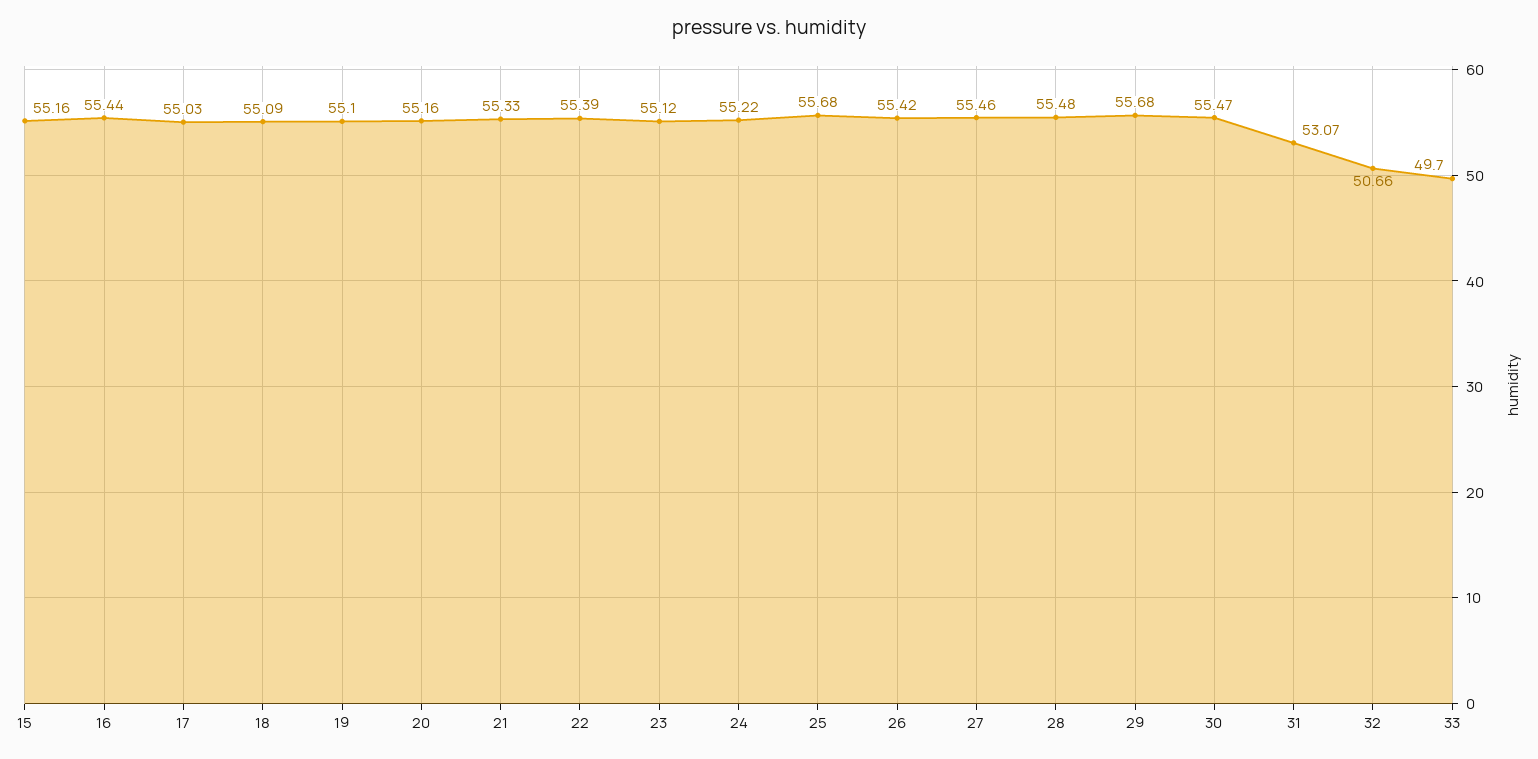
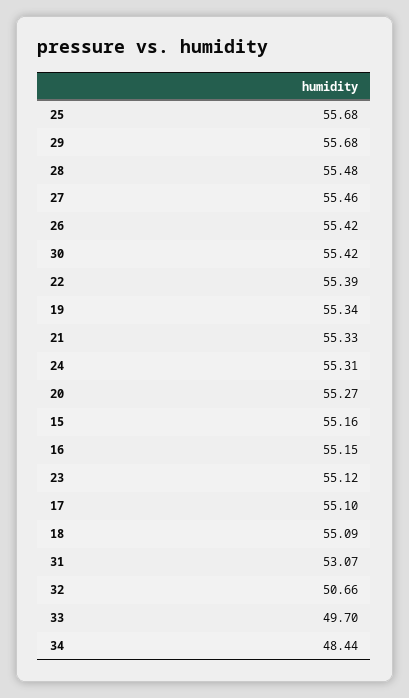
16: 55.44 -> 55.15
17: 55.03 -> 55.1
19: 55.1 -> 55.34
20: 55.16 -> 55.27
24: 55.22 -> 55.31
30: 55.47 -> 55.42
34: none -> 48.44

